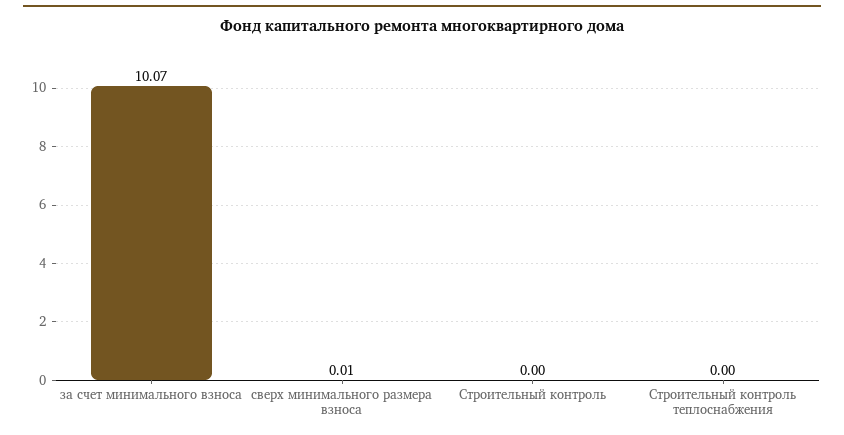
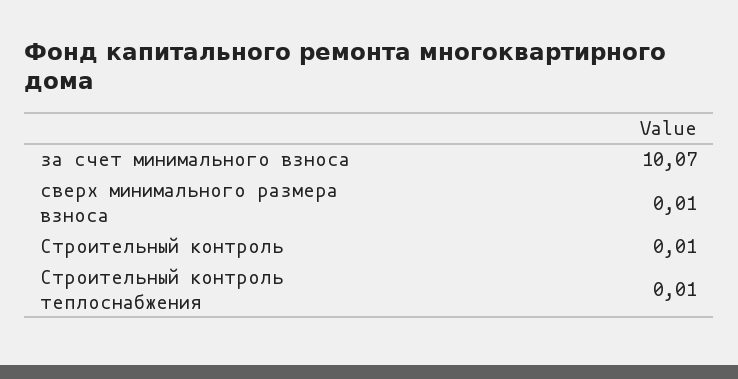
Строительный контроль: 0 -> 0.01
Строительный контроль теплоснабжения: 0 -> 0.01

